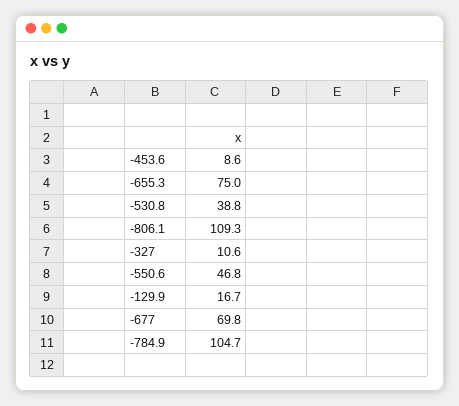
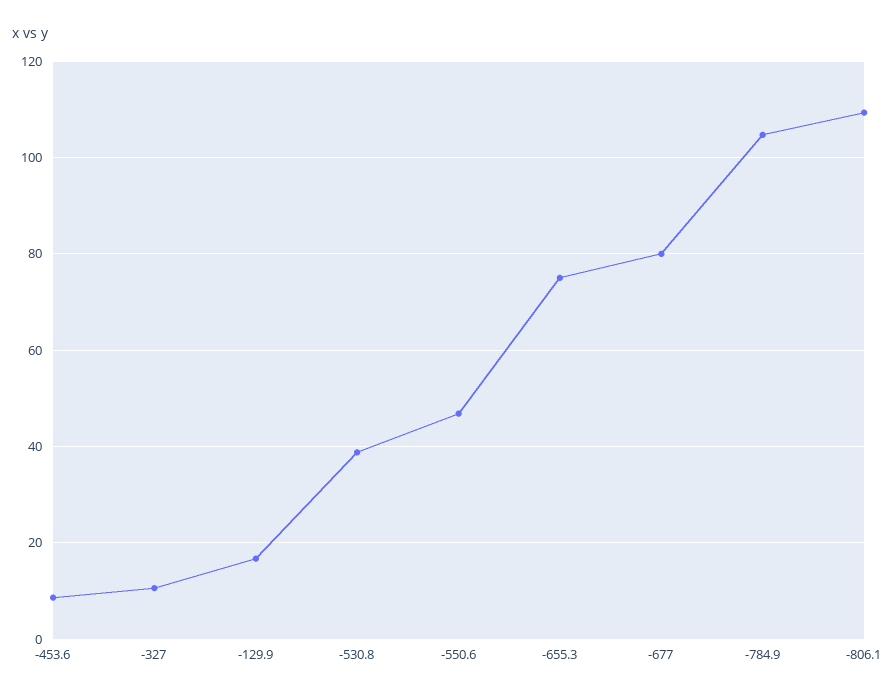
-677: 69.8 -> 80

